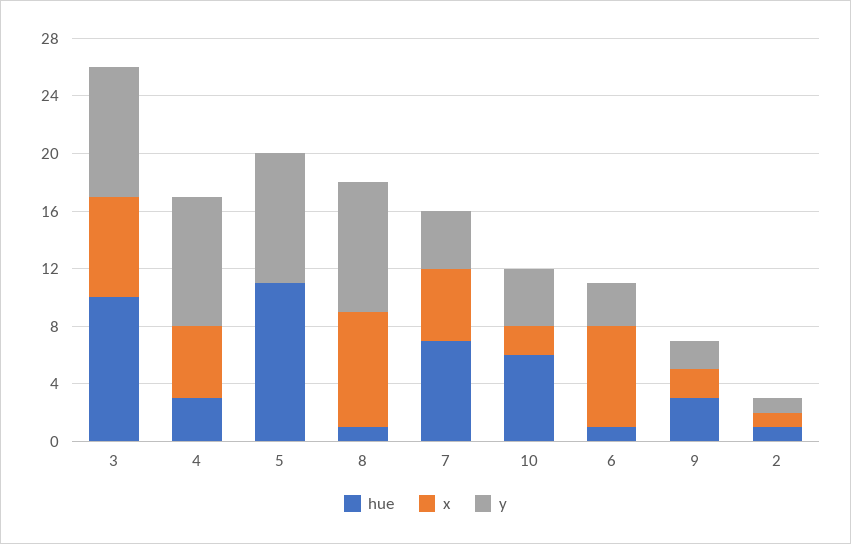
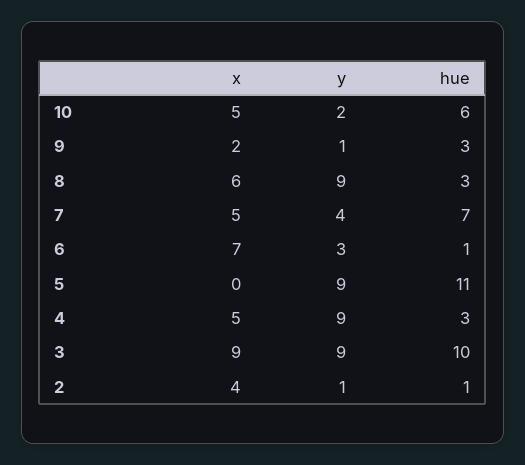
x, 3: 7 -> 9
hue, 8: 1 -> 3
x, 8: 8 -> 6
x, 10: 2 -> 5
y, 10: 4 -> 2
y, 9: 2 -> 1
x, 2: 1 -> 4

